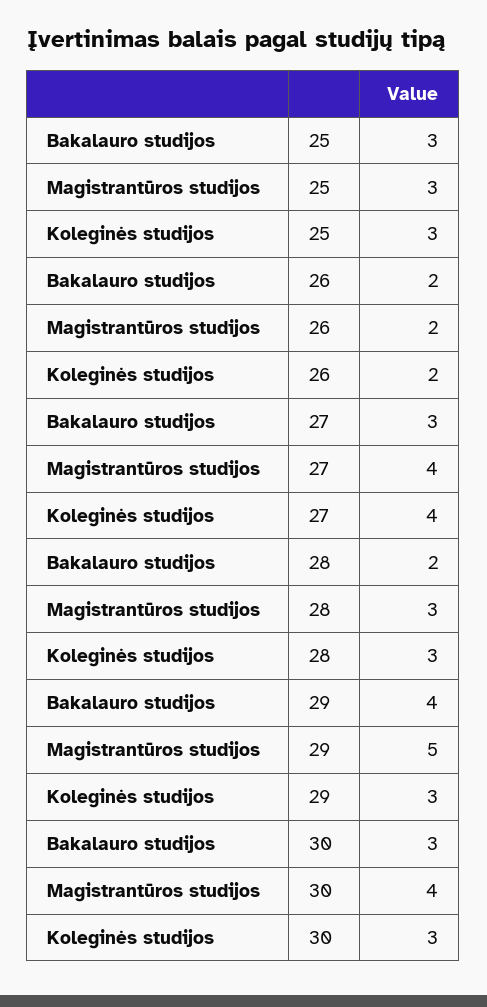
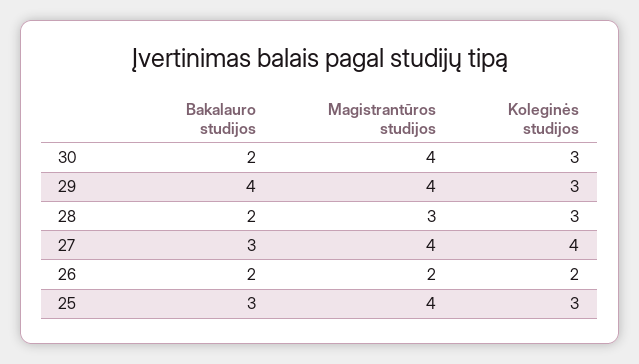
Magistrantūros studijos, 25: 3 -> 4
Magistrantūros studijos, 29: 5 -> 4
Bakalauro studijos, 30: 3 -> 2

